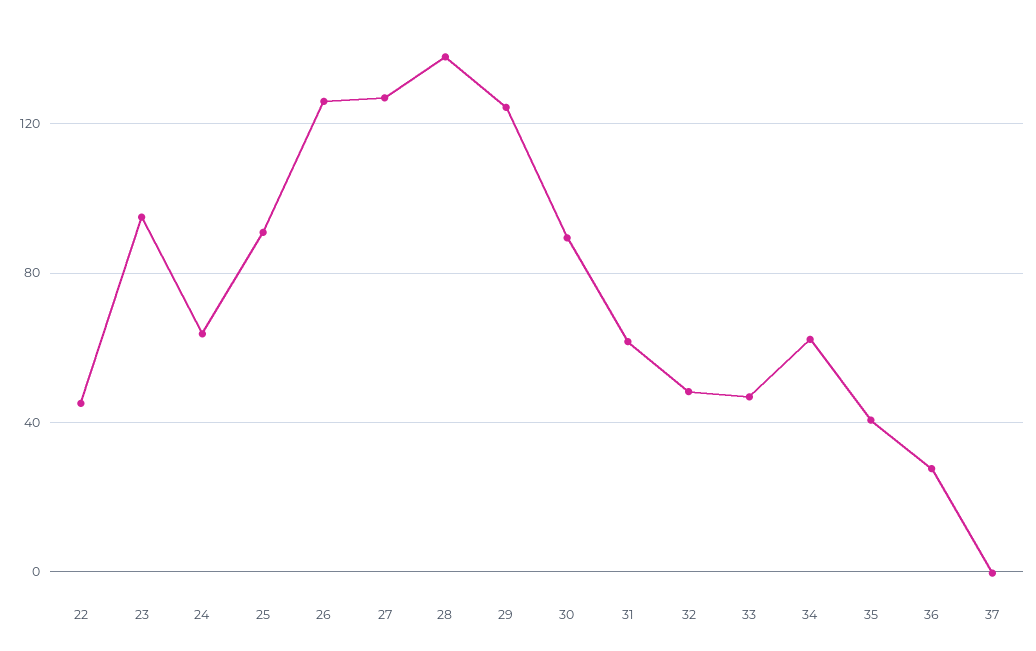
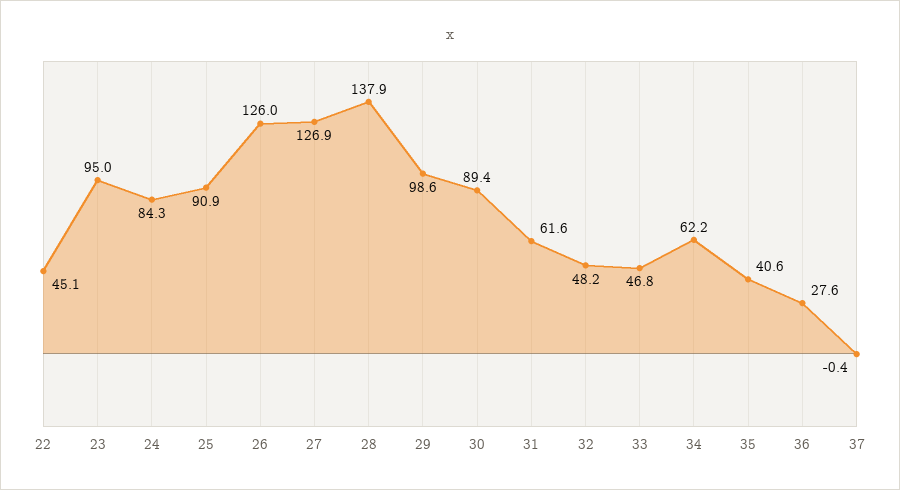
24: 65 -> 84.3
29: 125 -> 98.6

